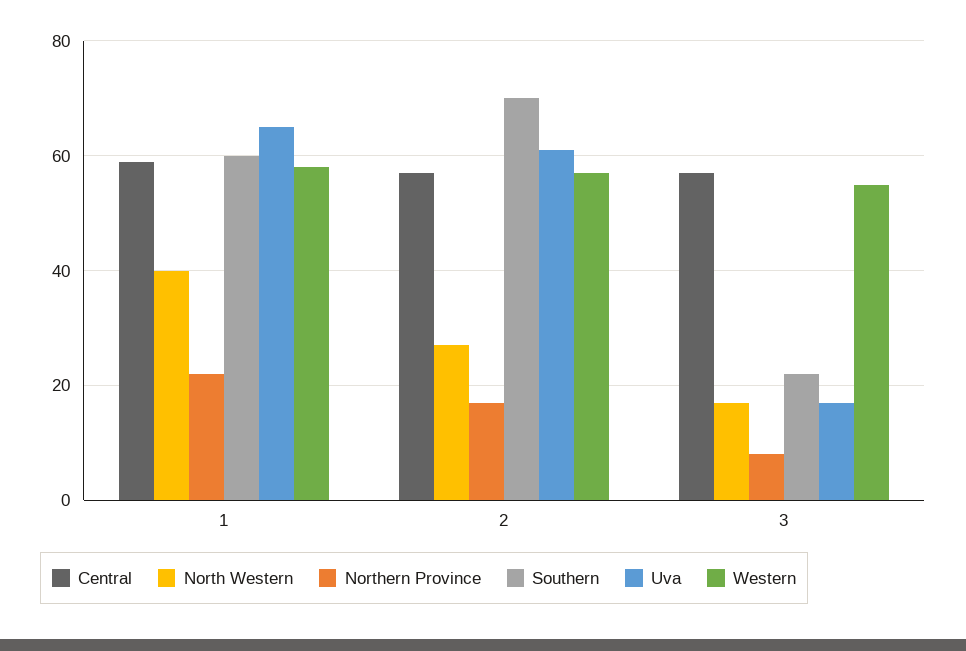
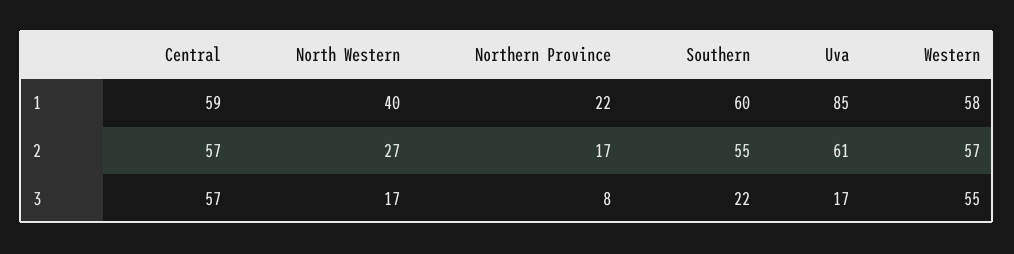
Uva, 1: 65 -> 85
Southern, 2: 70 -> 55

